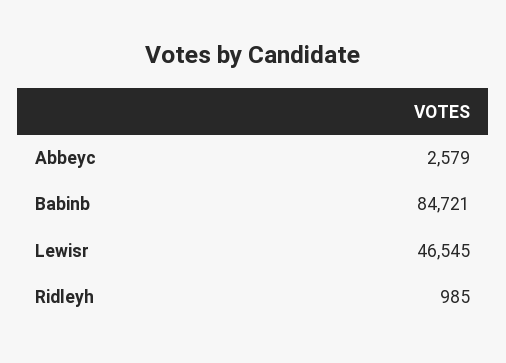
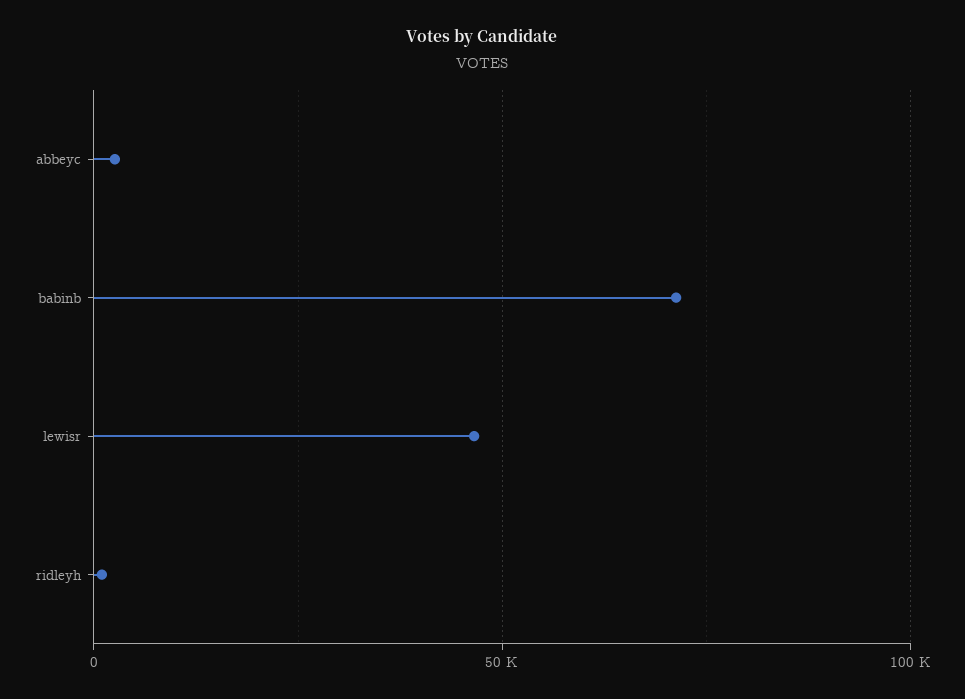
Babinb: 84721 -> 70000

